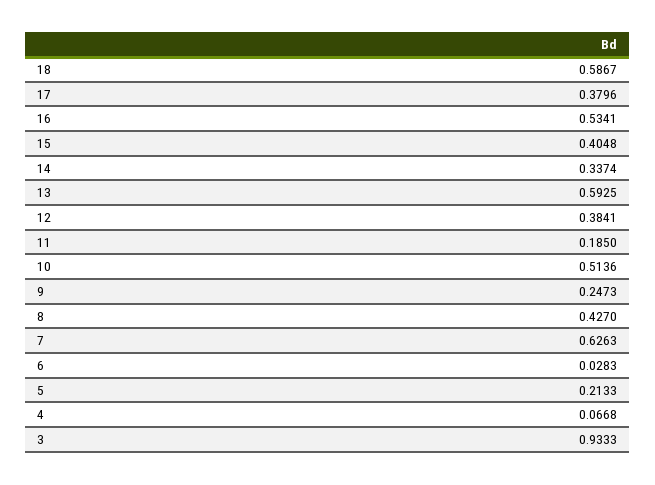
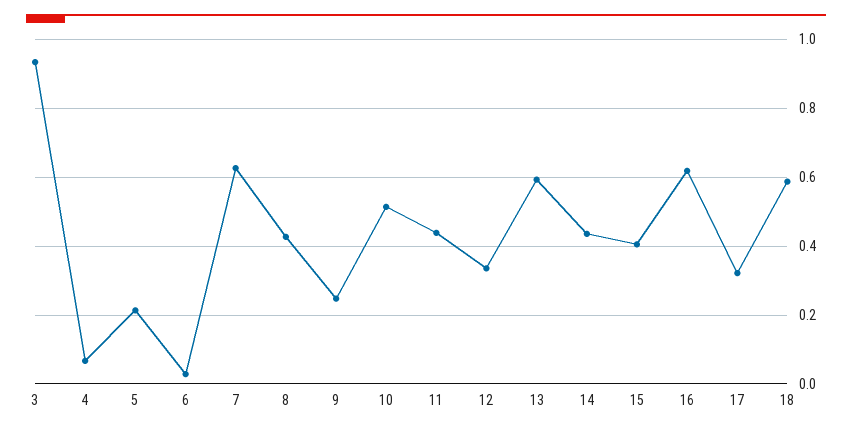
17: 0.3796 -> 0.32
16: 0.5341 -> 0.62
14: 0.3374 -> 0.44
12: 0.3841 -> 0.34
11: 0.185 -> 0.44

